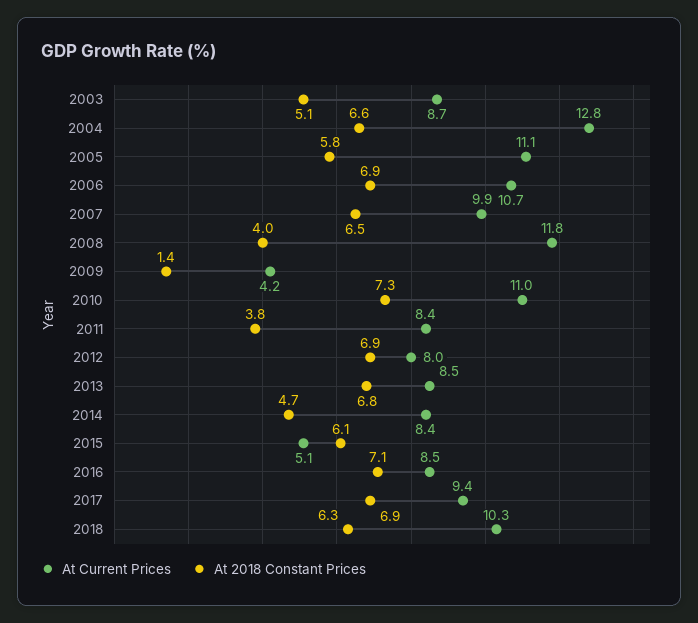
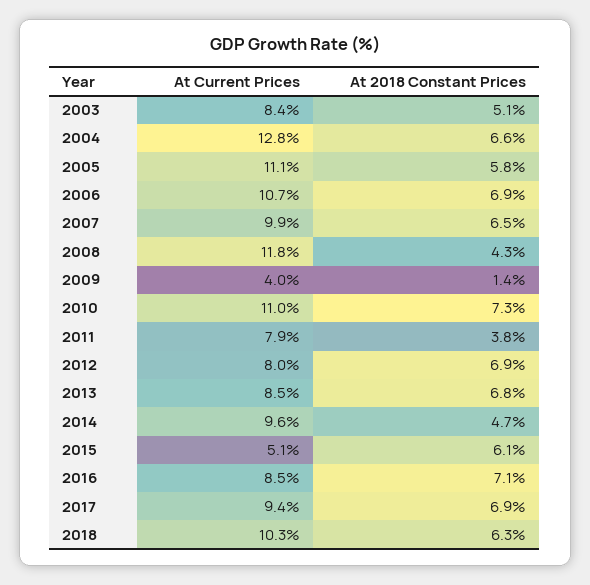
At Current Prices, 2003: 8.7 -> 8.4
At 2018 Constant Prices, 2008: 4 -> 4.3
At Current Prices, 2009: 4.2 -> 4
At Current Prices, 2011: 8.4 -> 7.9
At Current Prices, 2014: 8.4 -> 9.6

